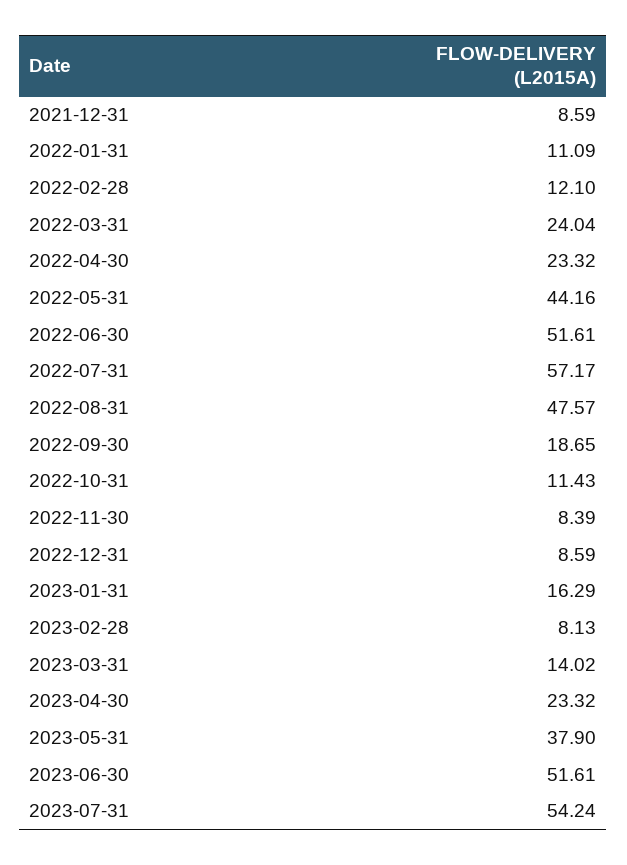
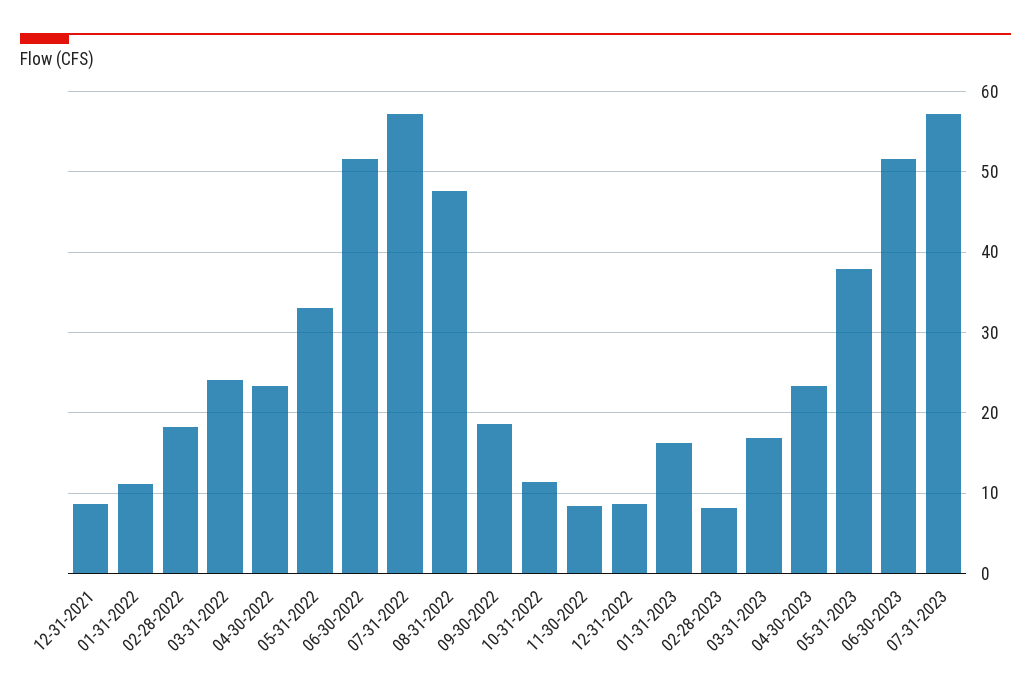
2022-02-28: 12.1 -> 18
2022-05-31: 44.16 -> 33
2023-03-31: 14.02 -> 17
2023-07-31: 54.24 -> 57

